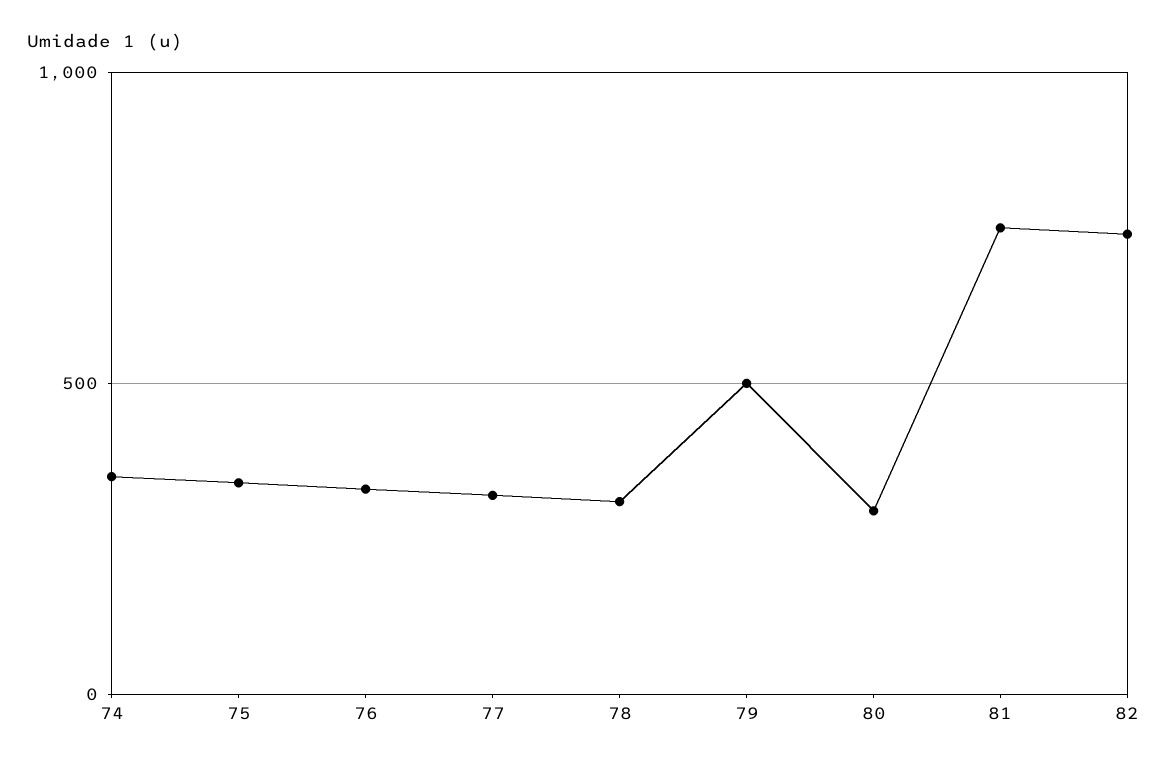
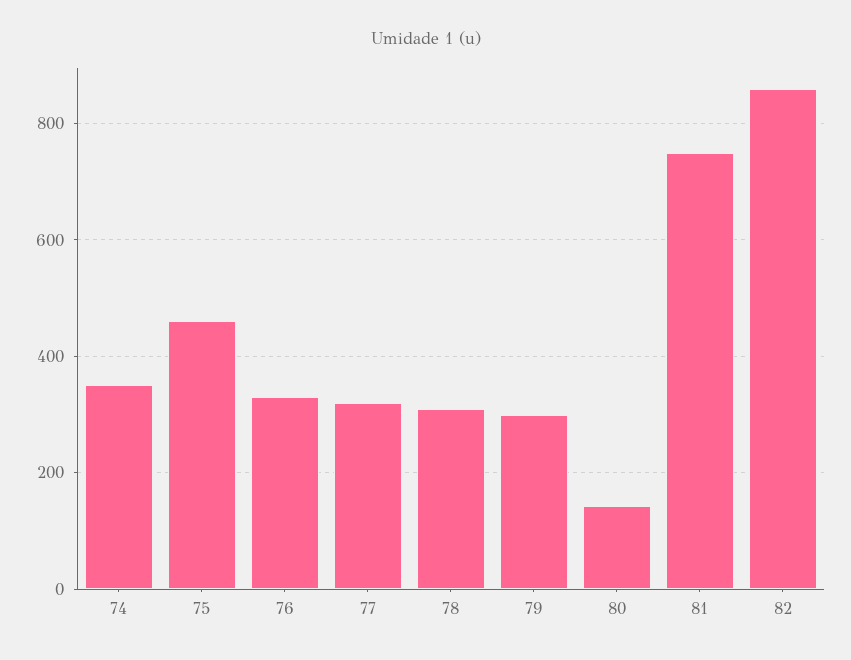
75: 350 -> 460
79: 500 -> 300
80: 300 -> 140
82: 750 -> 860

